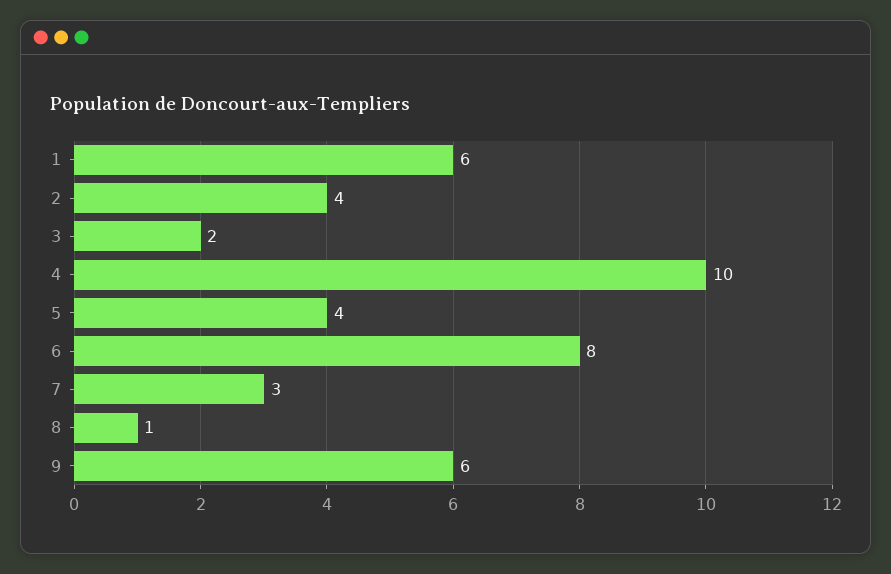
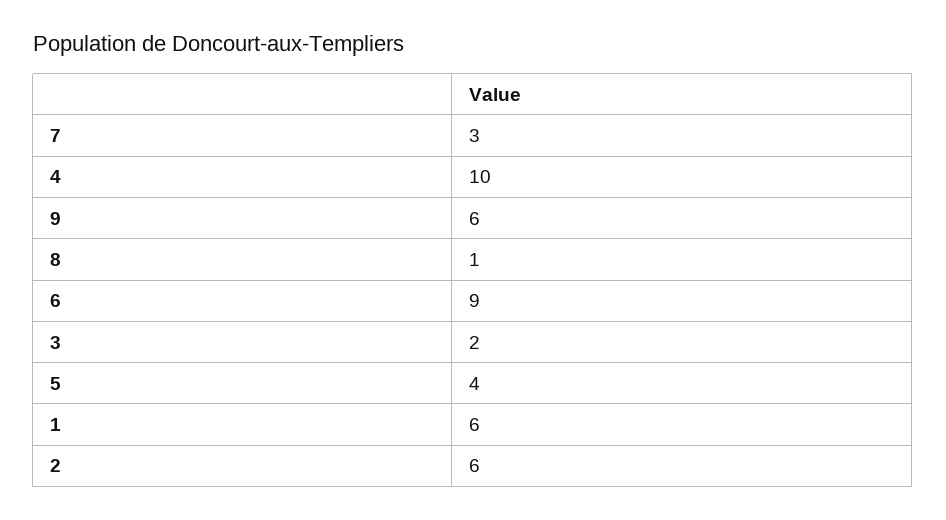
2: 4 -> 6
6: 8 -> 9

